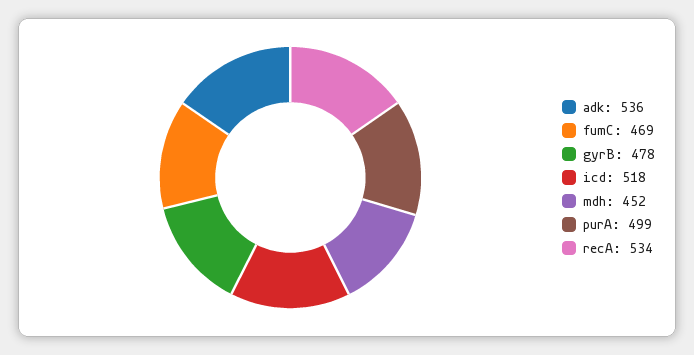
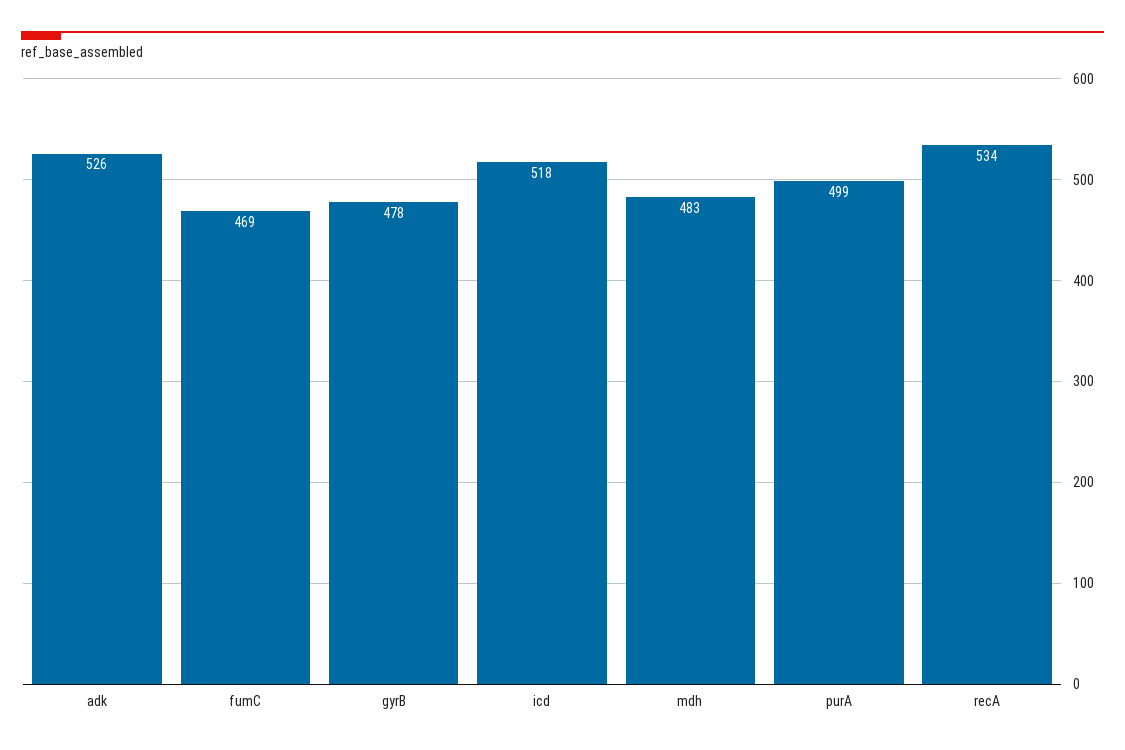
adk: 536 -> 526
mdh: 452 -> 483

